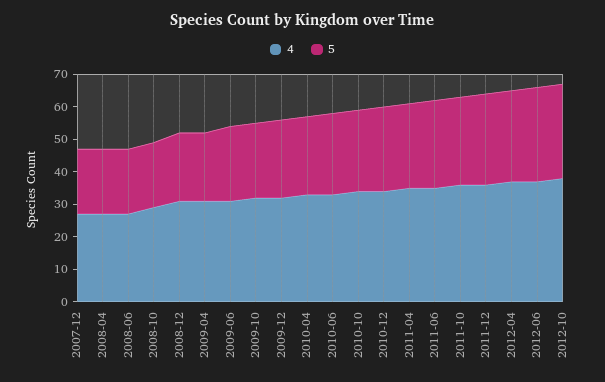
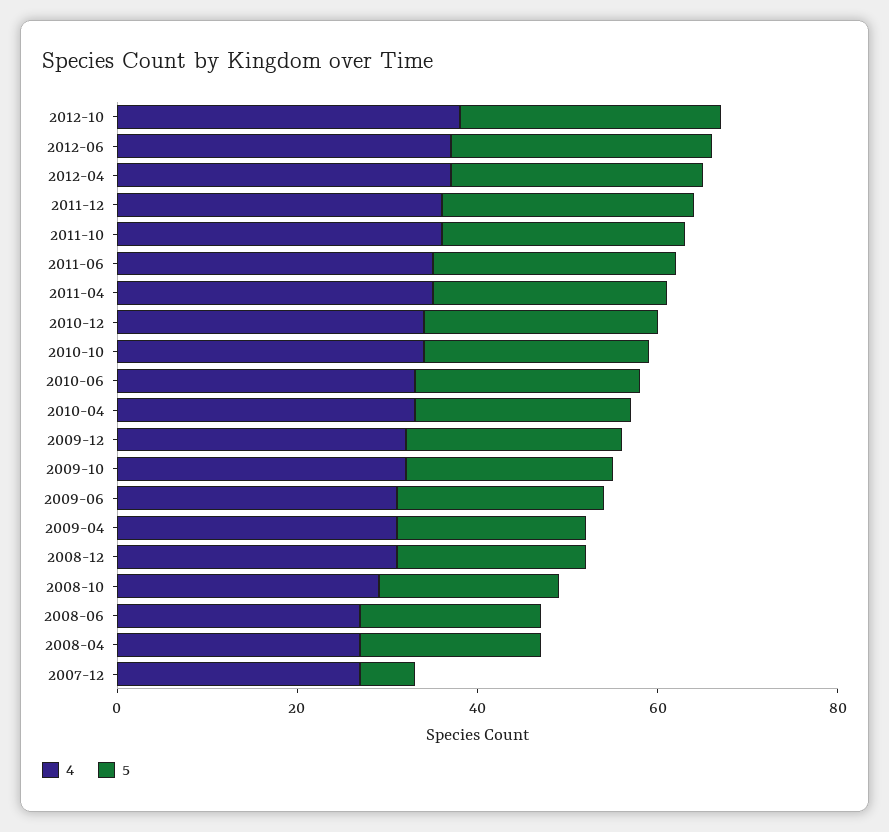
5, 2007-12: 20 -> 5

